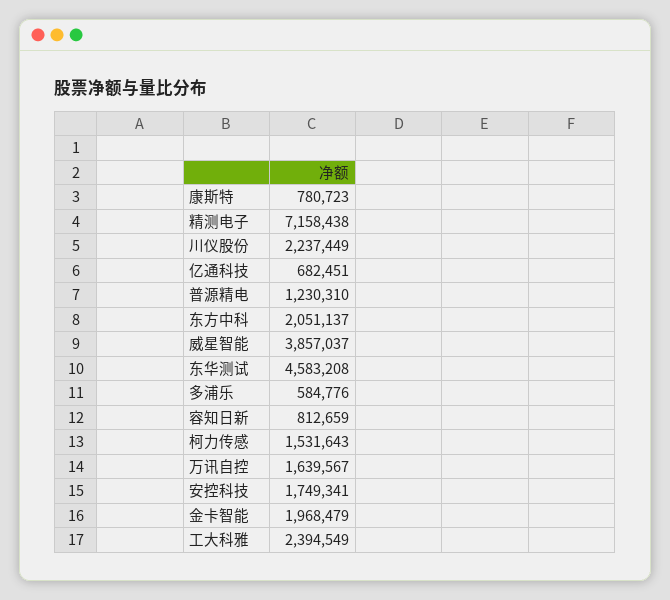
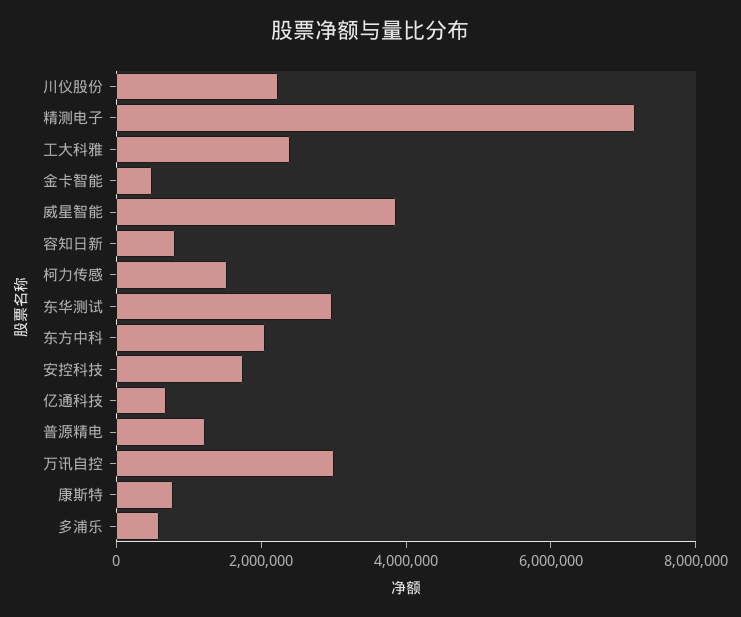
东华测试: 4583208 -> 3000000
万讯自控: 1639567 -> 3000000
金卡智能: 1968479 -> 500000

